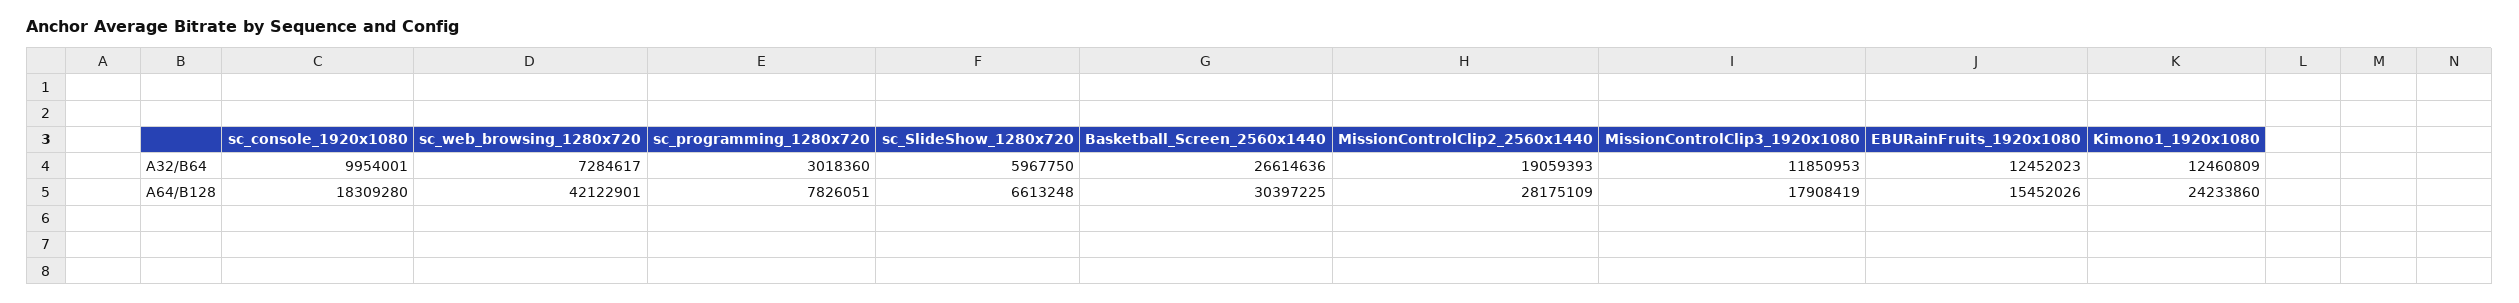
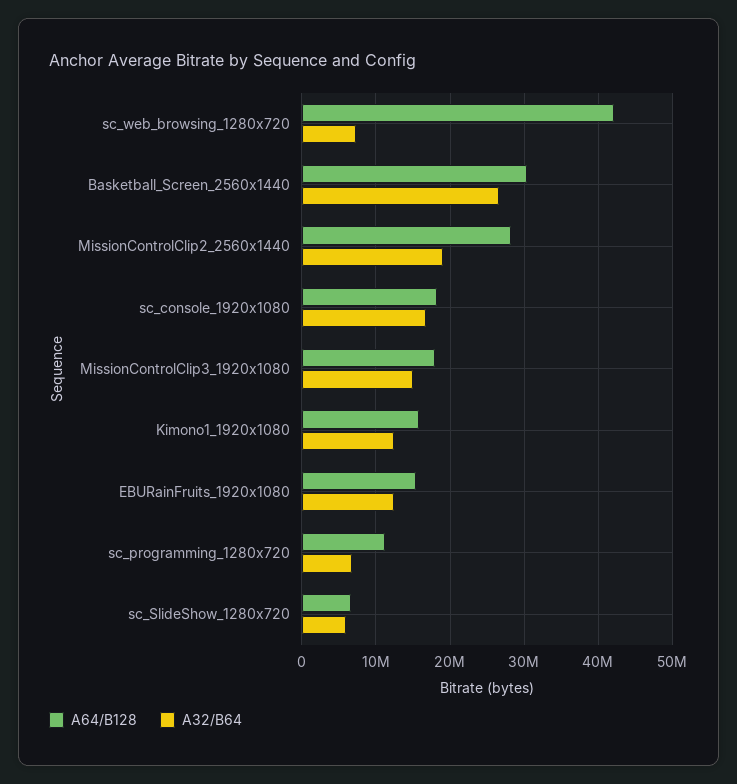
A32/B64, sc_console_1920x1080: 9954001 -> 17000000
A32/B64, sc_programming_1280x720: 3018360 -> 7000000
A32/B64, MissionControlClip3_1920x1080: 11850953 -> 15000000
A64/B128, sc_programming_1280x720: 7826051 -> 11000000
A64/B128, Kimono1_1920x1080: 24233860 -> 16000000

